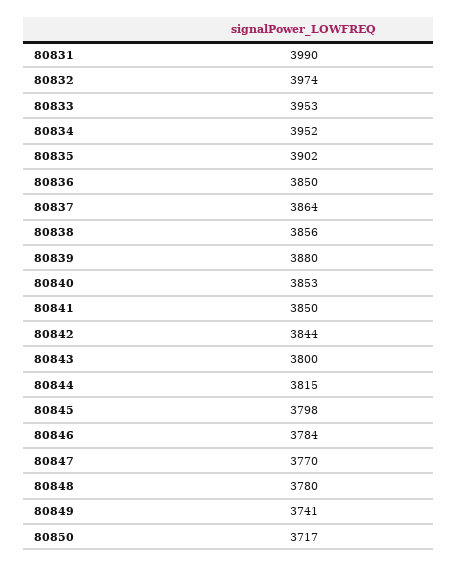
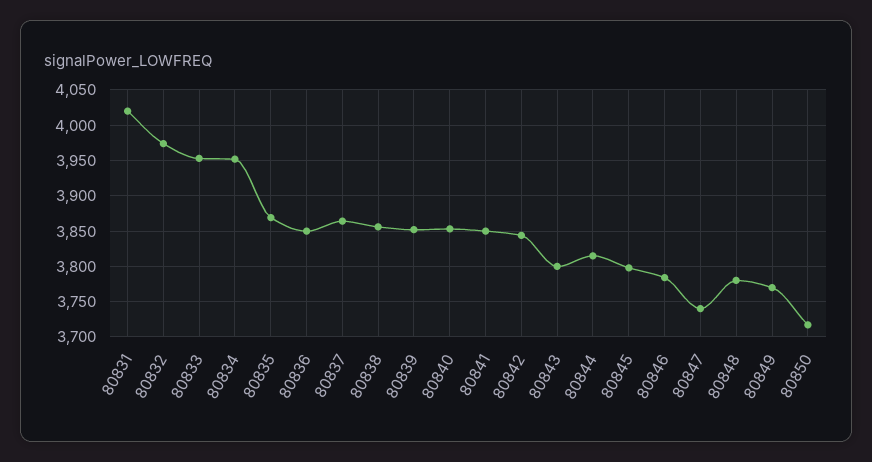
80831: 3990 -> 4020
80835: 3902 -> 3870
80839: 3880 -> 3850
80847: 3770 -> 3740
80849: 3741 -> 3770

